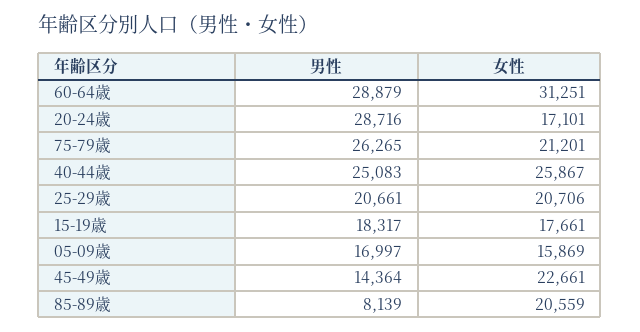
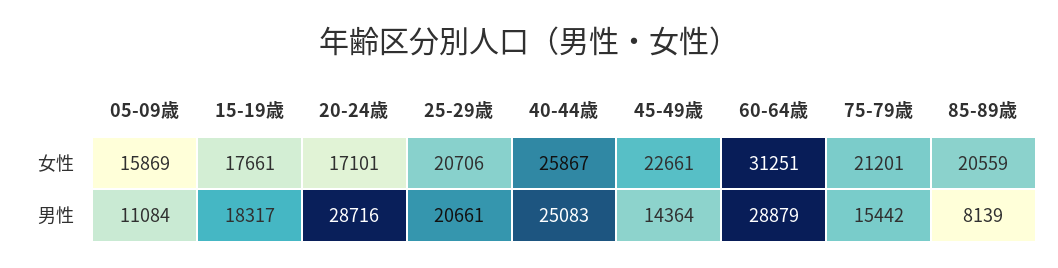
男性, 75-79歳: 26265 -> 15442
男性, 05-09歳: 16997 -> 11084

